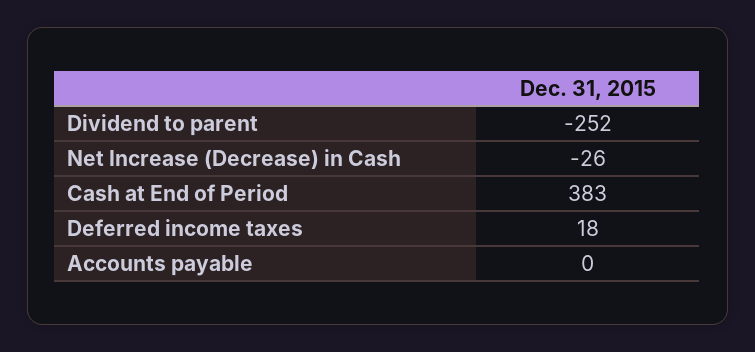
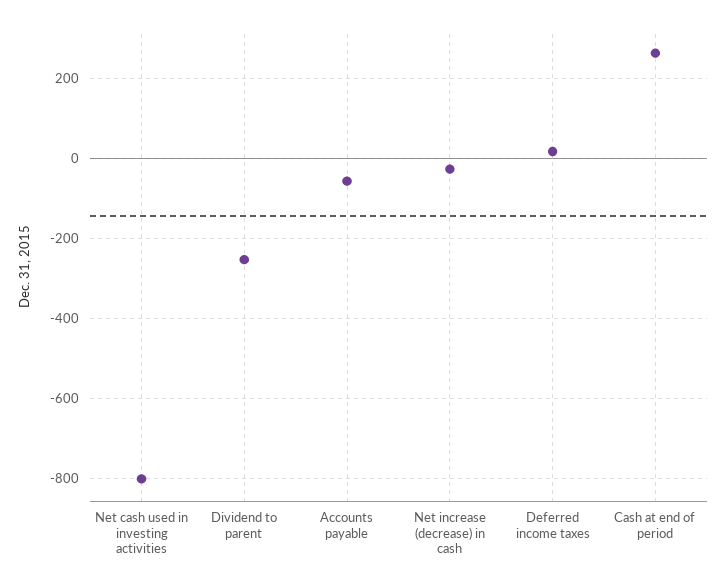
Cash at End of Period: 383 -> 260
Accounts payable: 0 -> -60
Net cash used in investing activities: none -> -800

